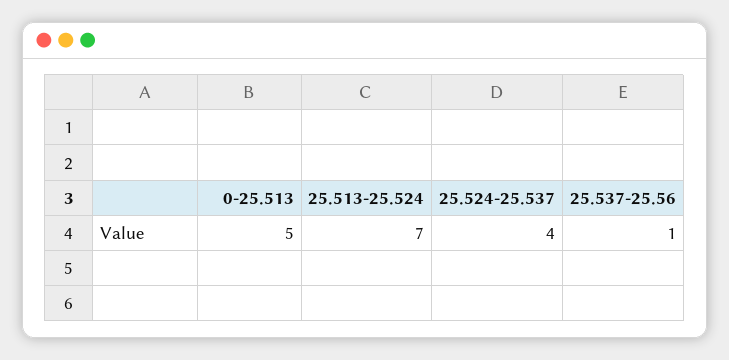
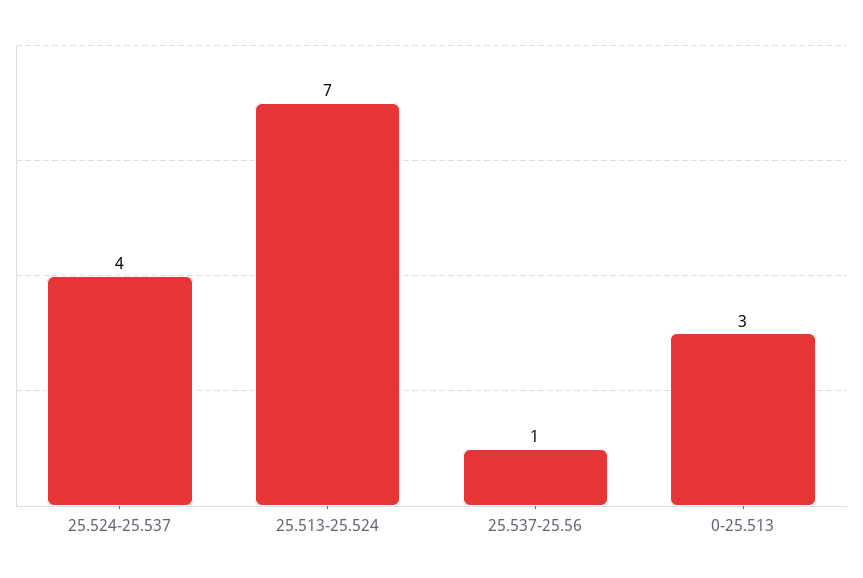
0-25.513: 5 -> 3

